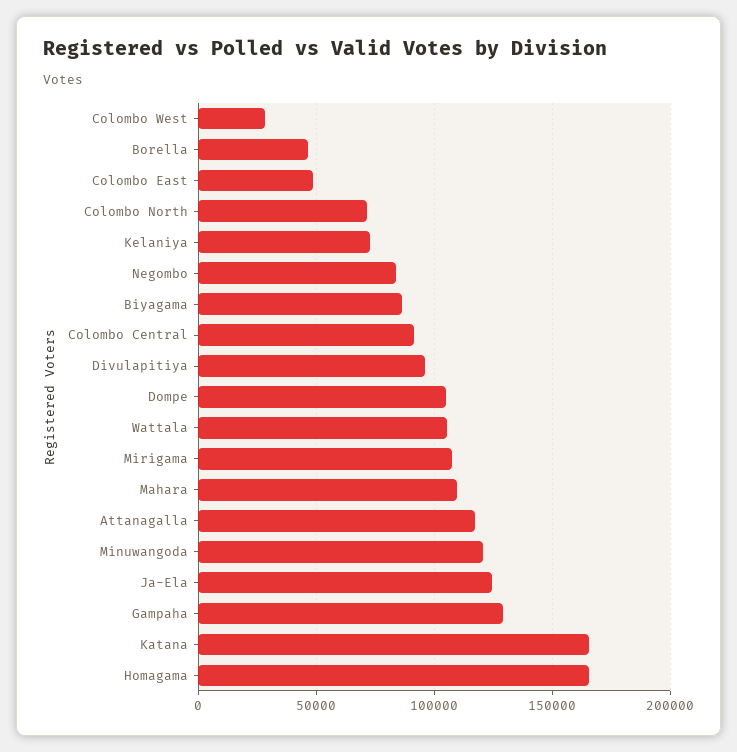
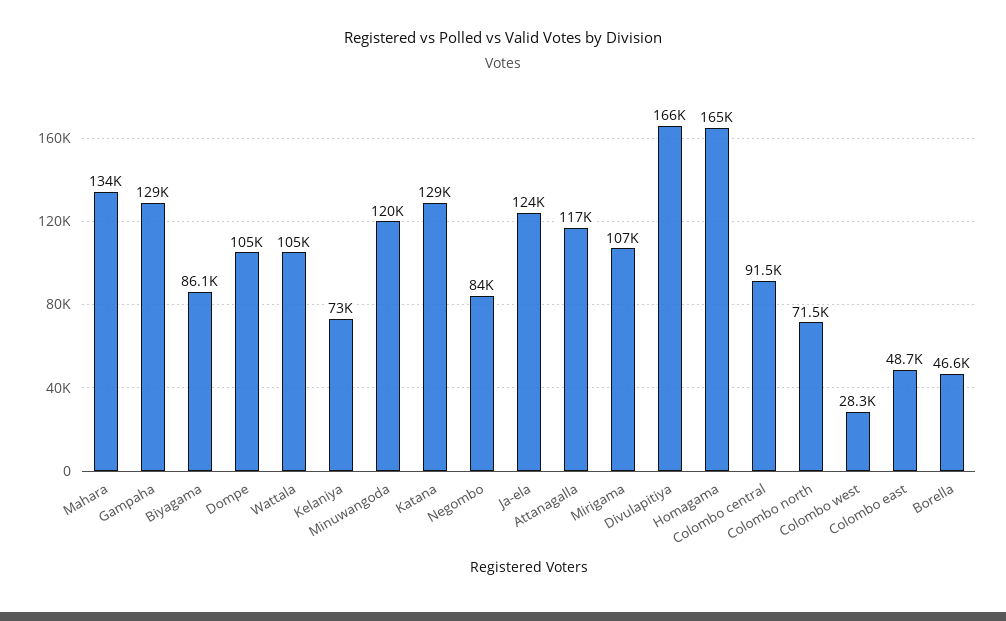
Divulapitiya: 95000 -> 166000
Mahara: 110000 -> 134000
Katana: 165000 -> 129000

